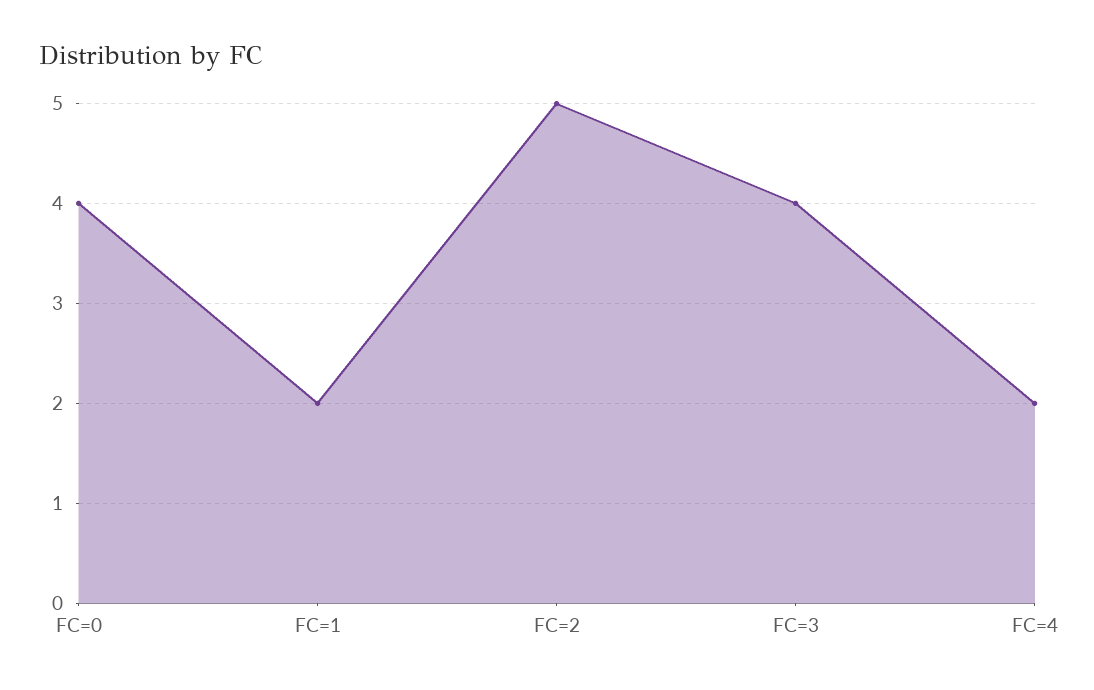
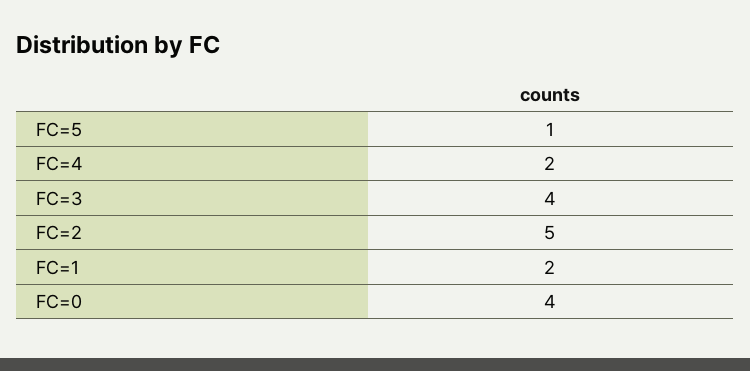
FC=5: none -> 1

